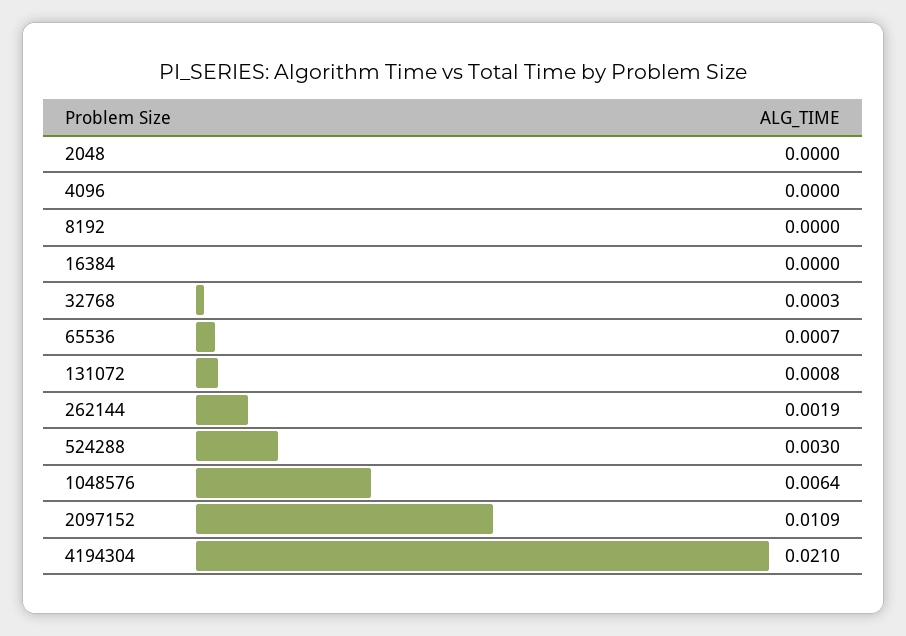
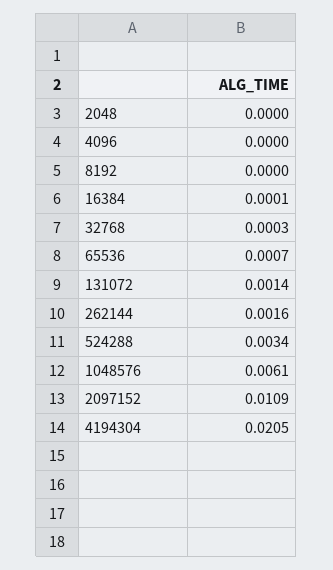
16384: 0 -> 0.0001
131072: 0.0008 -> 0.0014
262144: 0.0019 -> 0.0016
524288: 0.003 -> 0.0034
1048576: 0.0064 -> 0.0061
4194304: 0.021 -> 0.0205

